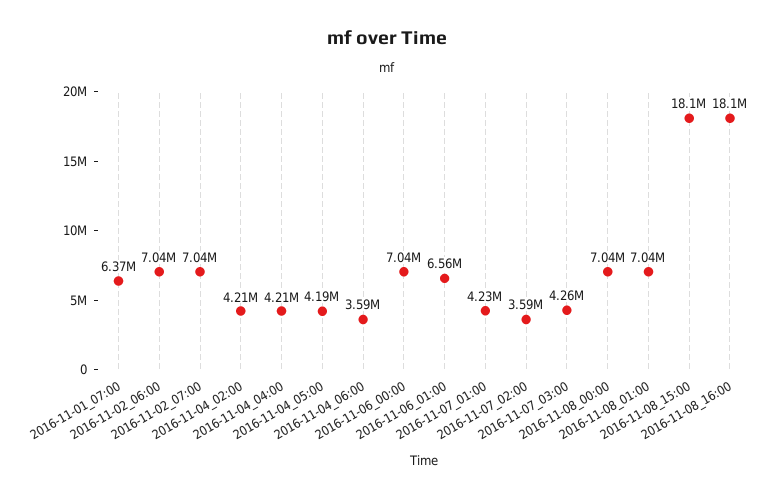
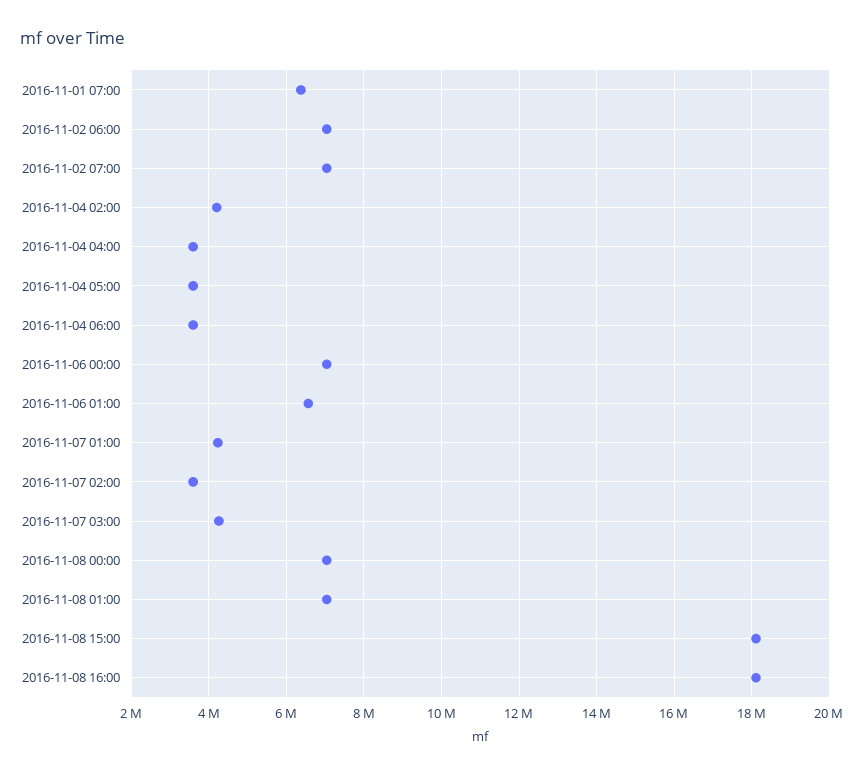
2016-11-04_04:00: 4210000 -> 3600000
2016-11-04_05:00: 4190000 -> 3600000

